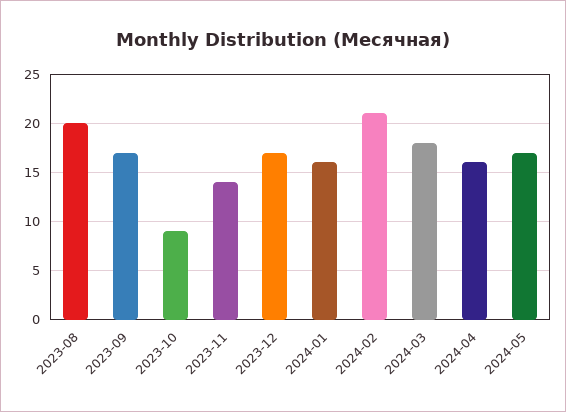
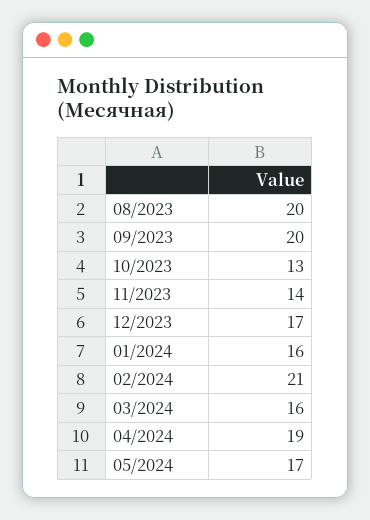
2023-09: 17 -> 20
2023-10: 9 -> 13
2024-03: 18 -> 16
2024-04: 16 -> 19

